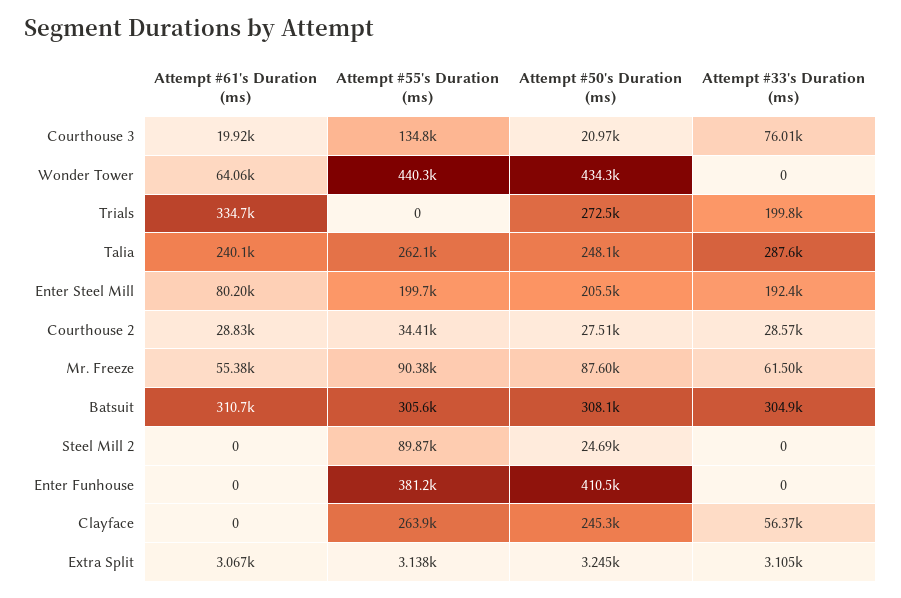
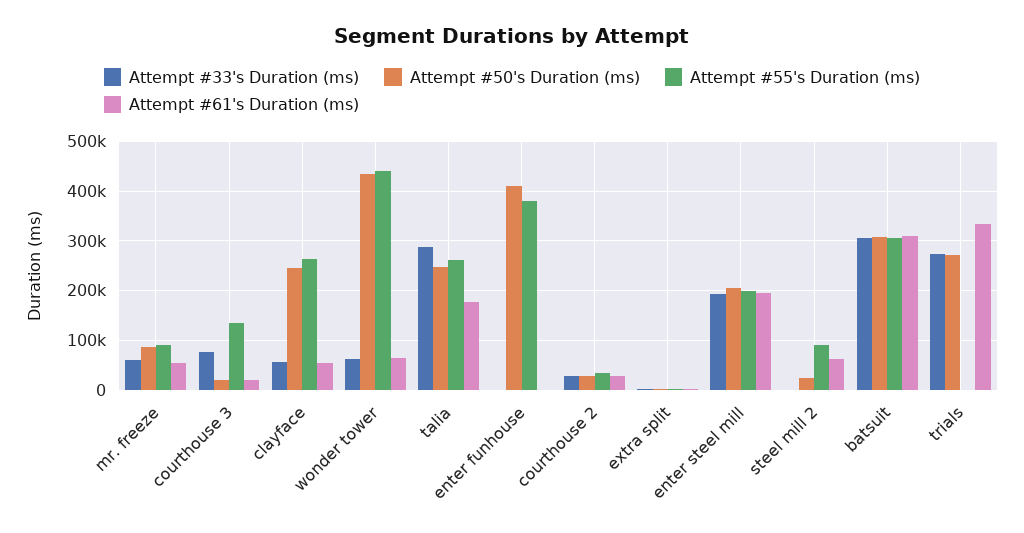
Attempt #33's Duration (ms), Wonder Tower: 0 -> 60000
Attempt #33's Duration (ms), Trials: 199800 -> 280000
Attempt #61's Duration (ms), Talia: 240100 -> 180000
Attempt #61's Duration (ms), Enter Steel Mill: 80200 -> 200000
Attempt #61's Duration (ms), Steel Mill 2: 0 -> 60000
Attempt #61's Duration (ms), Clayface: 0 -> 60000

